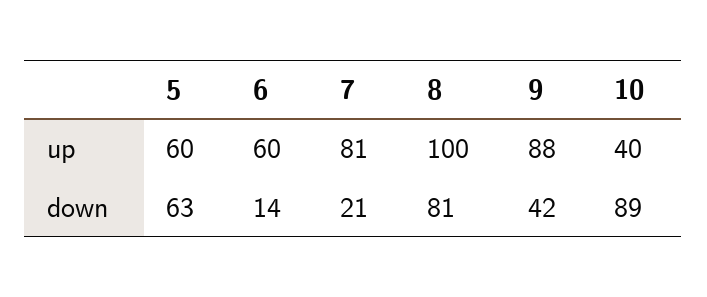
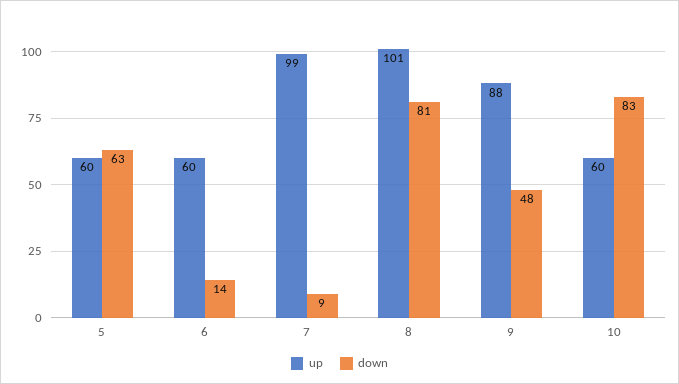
up, 7: 81 -> 99
up, 8: 100 -> 101
up, 10: 40 -> 60
down, 7: 21 -> 9
down, 9: 42 -> 48
down, 10: 89 -> 83

